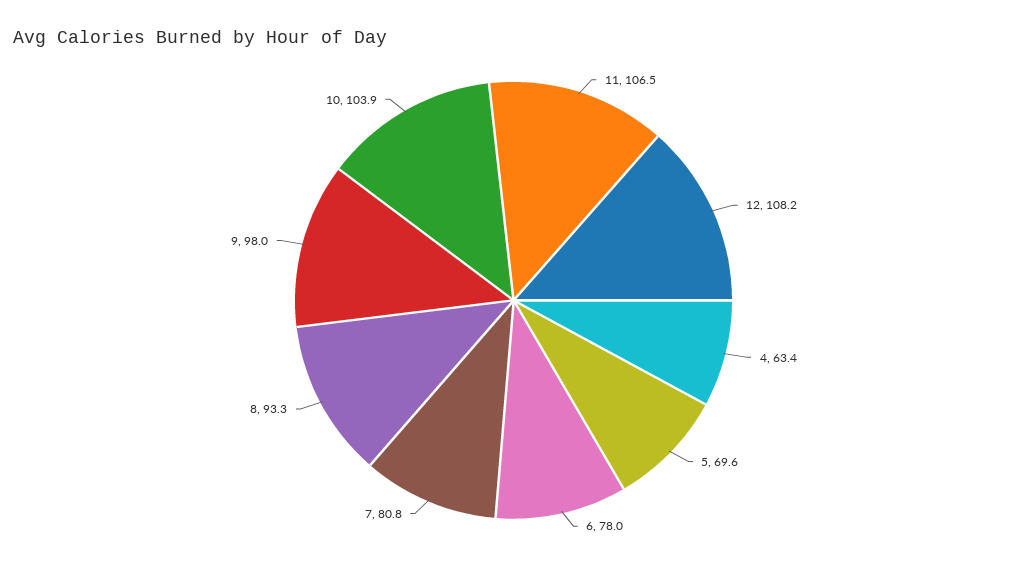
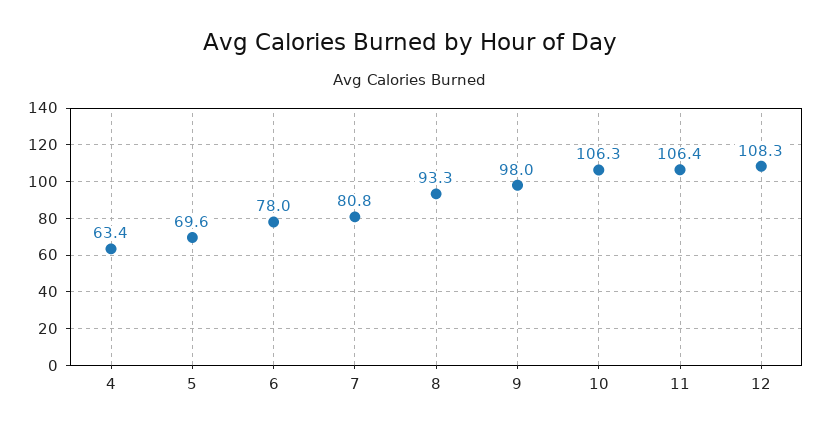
11: 106.5 -> 106.4
12: 108.2 -> 108.3
10: 103.9 -> 106.3

